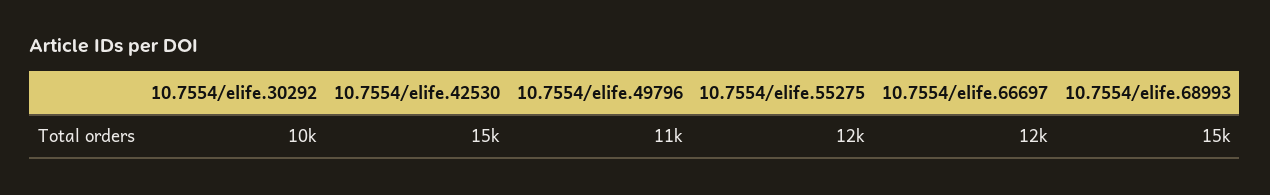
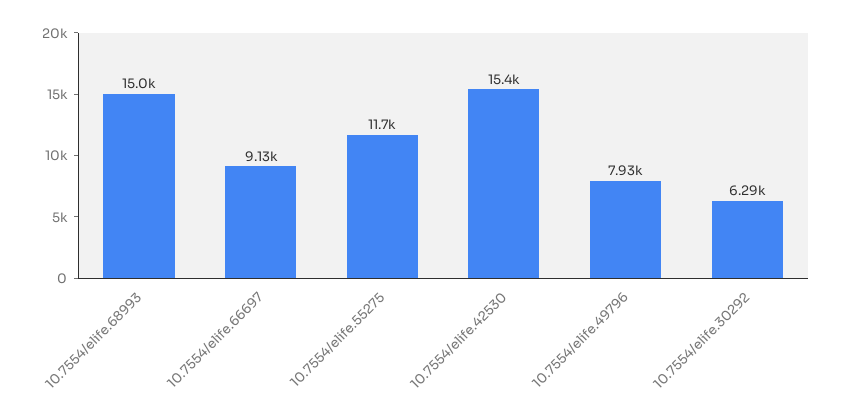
10.7554/elife.30292: 10000 -> 6290
10.7554/elife.49796: 11000 -> 7930
10.7554/elife.66697: 12000 -> 9130

